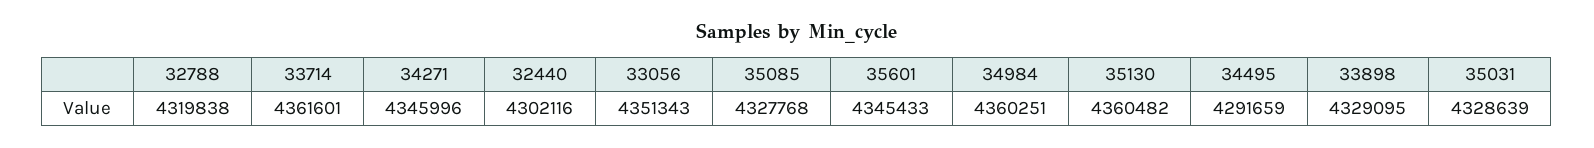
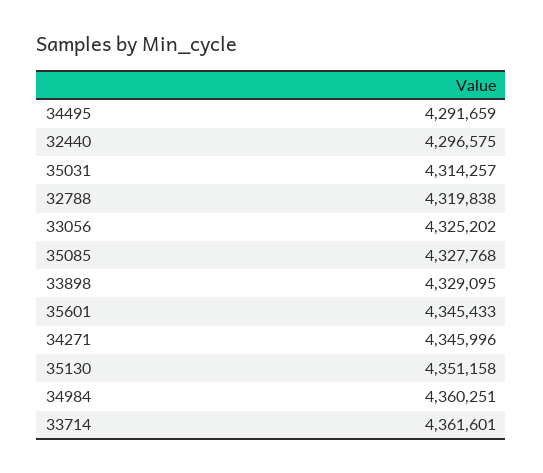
32440: 4302116 -> 4296575
33056: 4351343 -> 4325202
35130: 4360482 -> 4351158
35031: 4328639 -> 4314257

